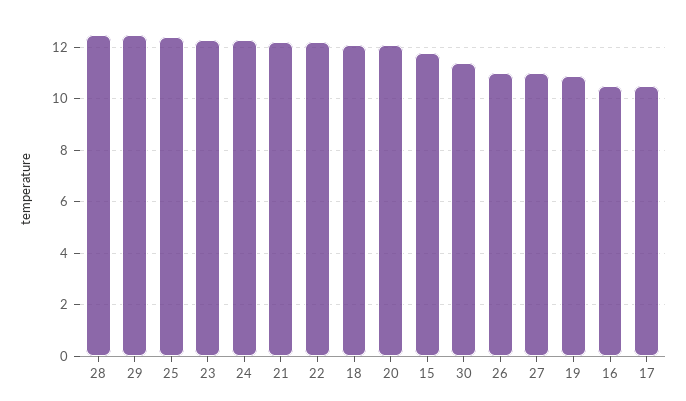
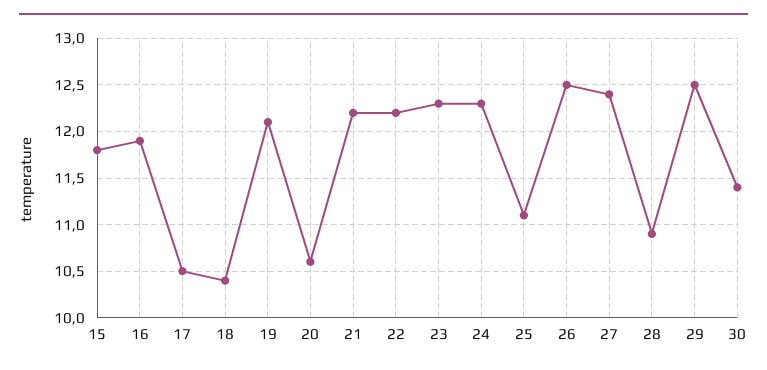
28: 12.5 -> 10.9
25: 12.5 -> 11.1
18: 12 -> 10.4
20: 12 -> 10.6
26: 11 -> 12.5
27: 11 -> 12.4
19: 11 -> 12.1
16: 10.5 -> 11.9

